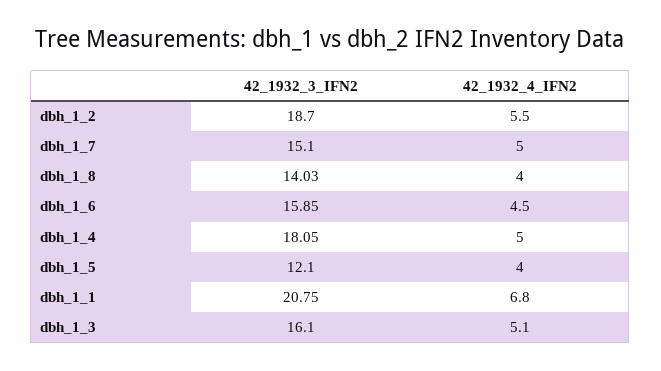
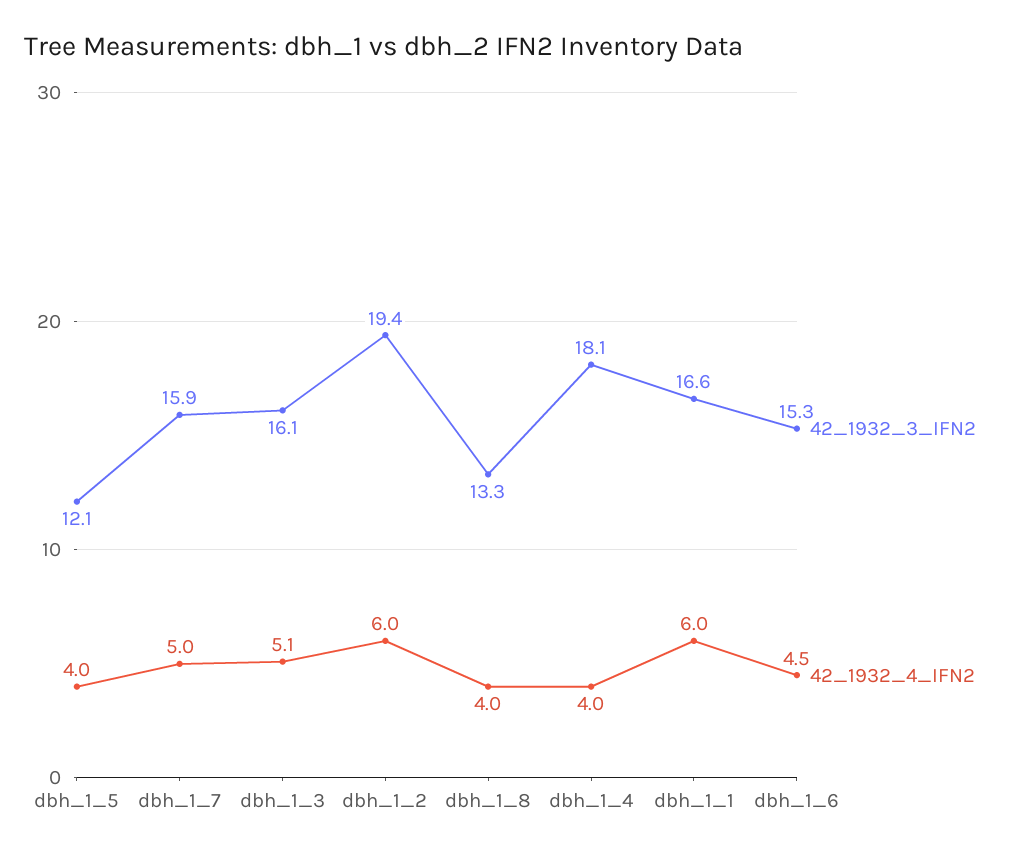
42_1932_3_IFN2, dbh_1_2: 18.7 -> 19.4
42_1932_4_IFN2, dbh_1_2: 5.5 -> 6
42_1932_3_IFN2, dbh_1_7: 15.1 -> 15.9
42_1932_3_IFN2, dbh_1_8: 14.03 -> 13.3
42_1932_3_IFN2, dbh_1_6: 15.85 -> 15.3
42_1932_4_IFN2, dbh_1_4: 5 -> 4
42_1932_3_IFN2, dbh_1_1: 20.75 -> 16.6
42_1932_4_IFN2, dbh_1_1: 6.8 -> 6

